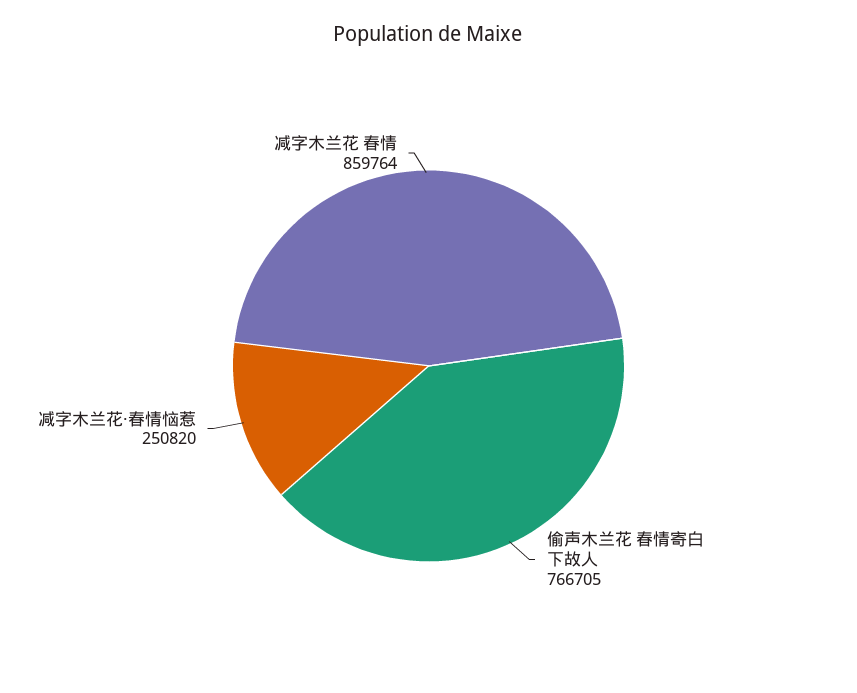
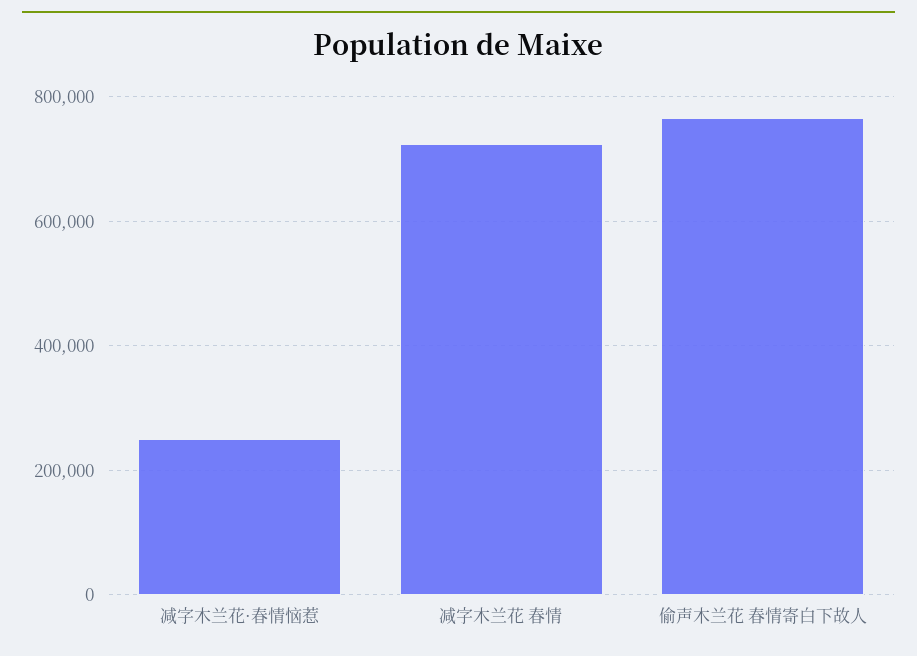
减字木兰花 春情: 859764 -> 720000

